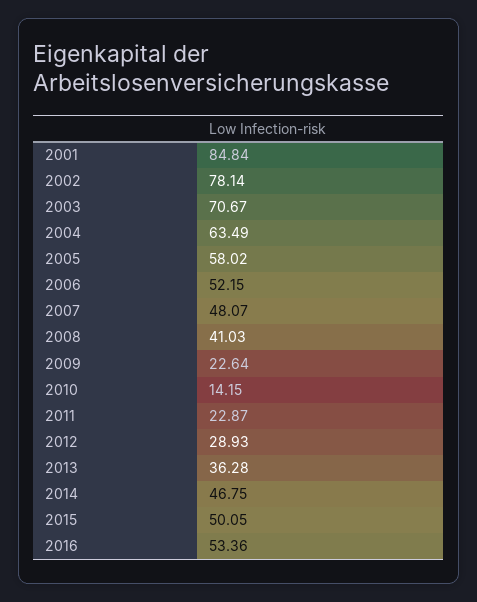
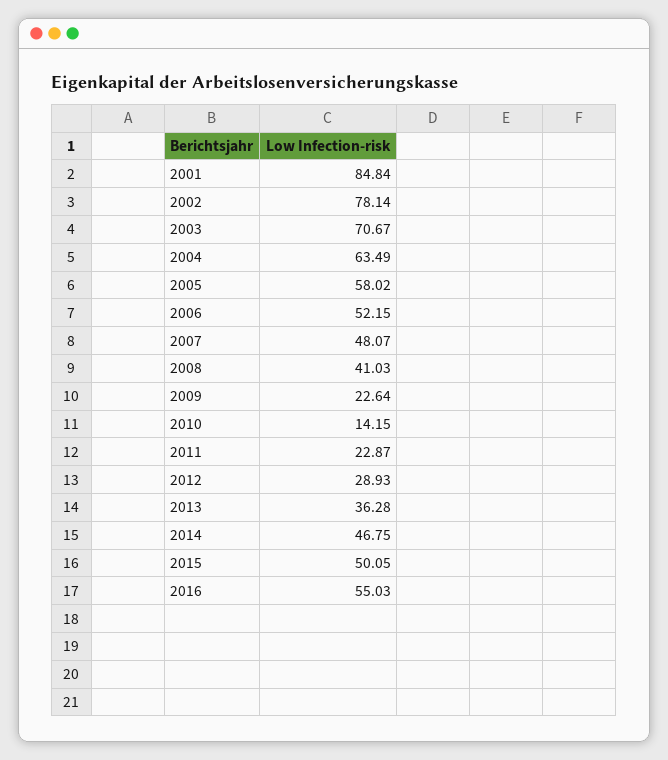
2016: 53.36 -> 55.03

